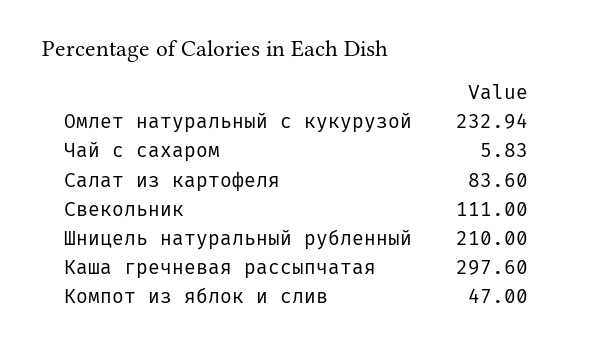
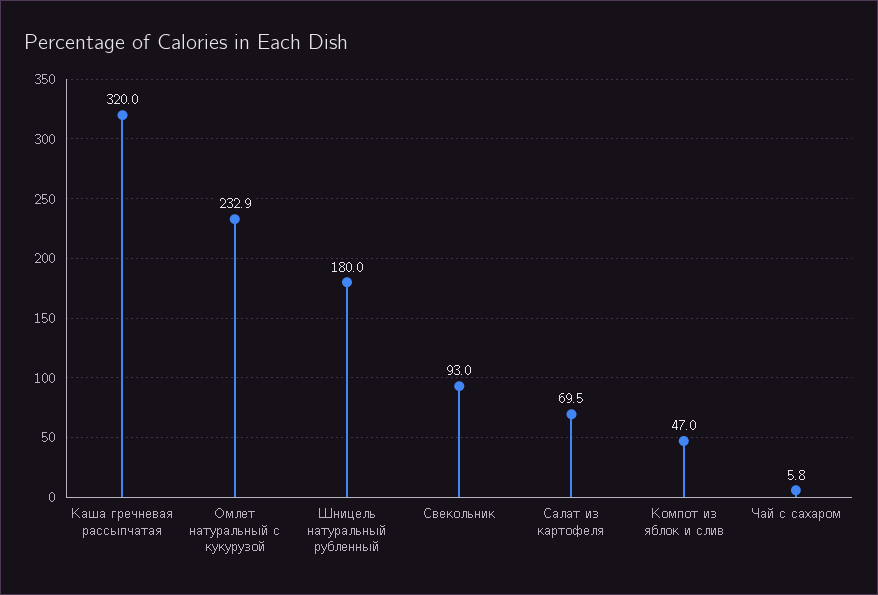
Салат из картофеля: 83.6 -> 69.5
Свекольник: 111 -> 93
Шницель натуральный рубленный: 210 -> 180
Каша гречневая рассыпчатая: 297.6 -> 320

